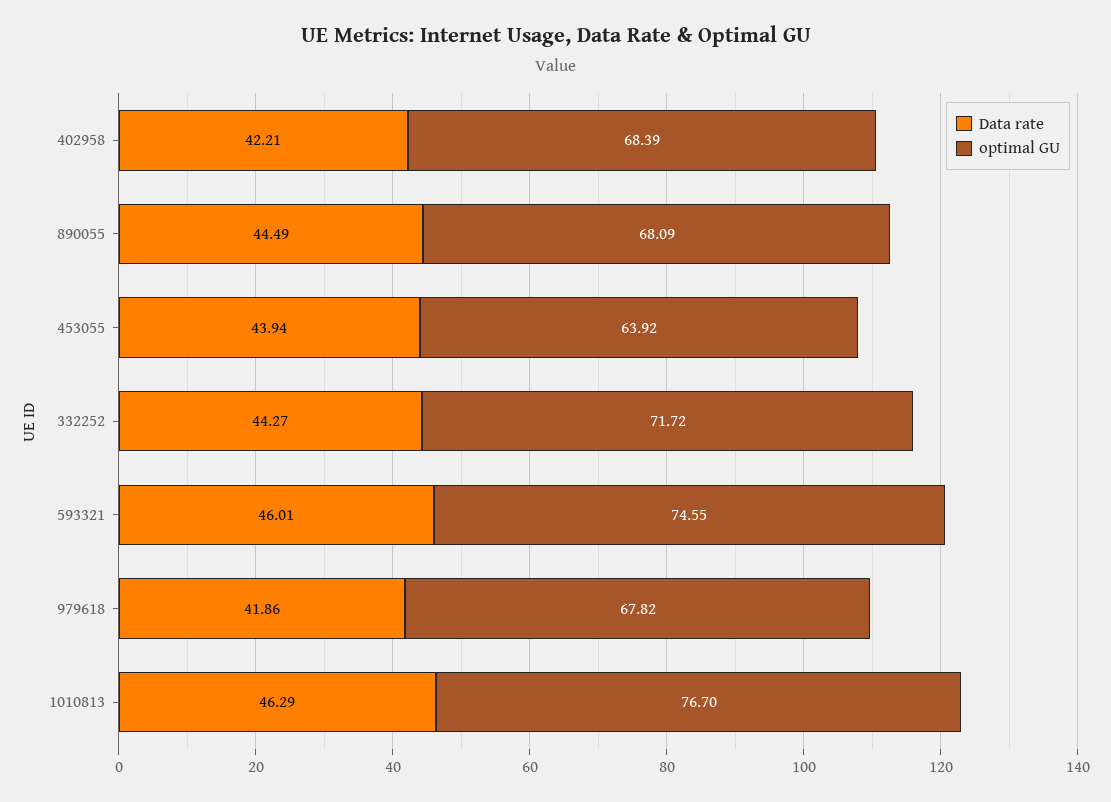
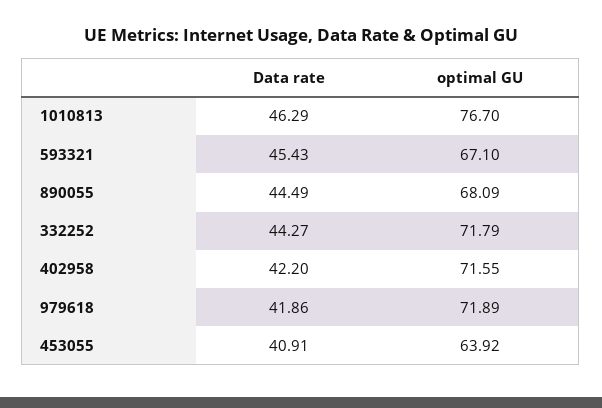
Data rate, 402958: 42.21 -> 42.2
optimal GU, 402958: 68.39 -> 71.55
Data rate, 453055: 43.94 -> 40.91
optimal GU, 332252: 71.72 -> 71.79
Data rate, 593321: 46.01 -> 45.43
optimal GU, 593321: 74.55 -> 67.1
optimal GU, 979618: 67.82 -> 71.89

